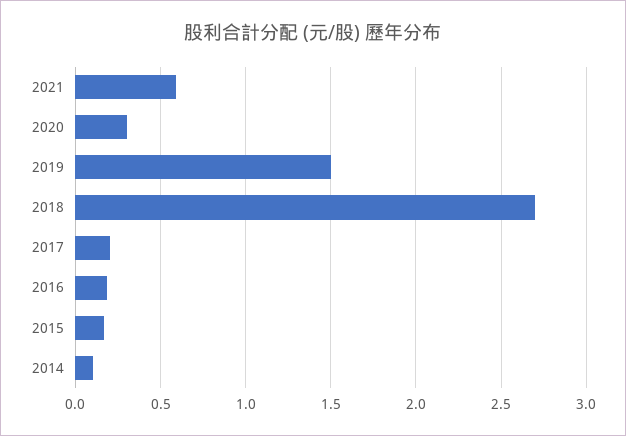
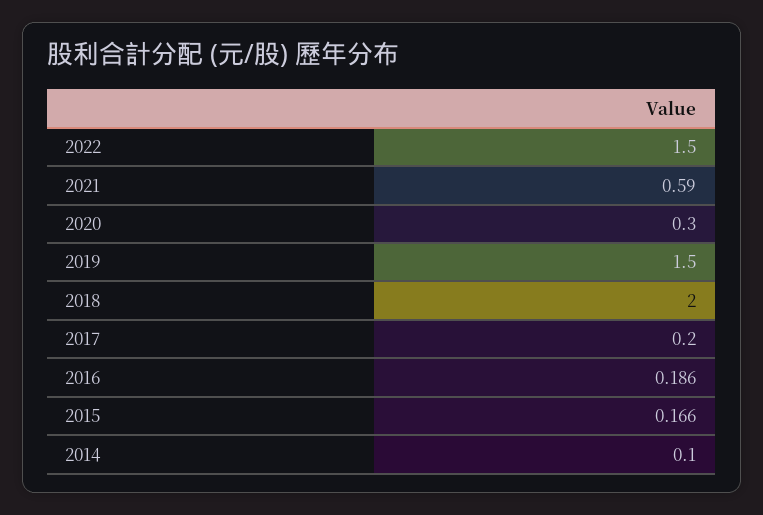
2018: 2.7 -> 2
2022: none -> 1.5

